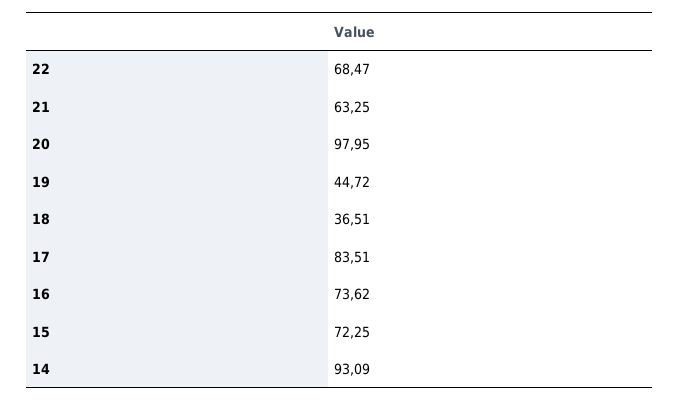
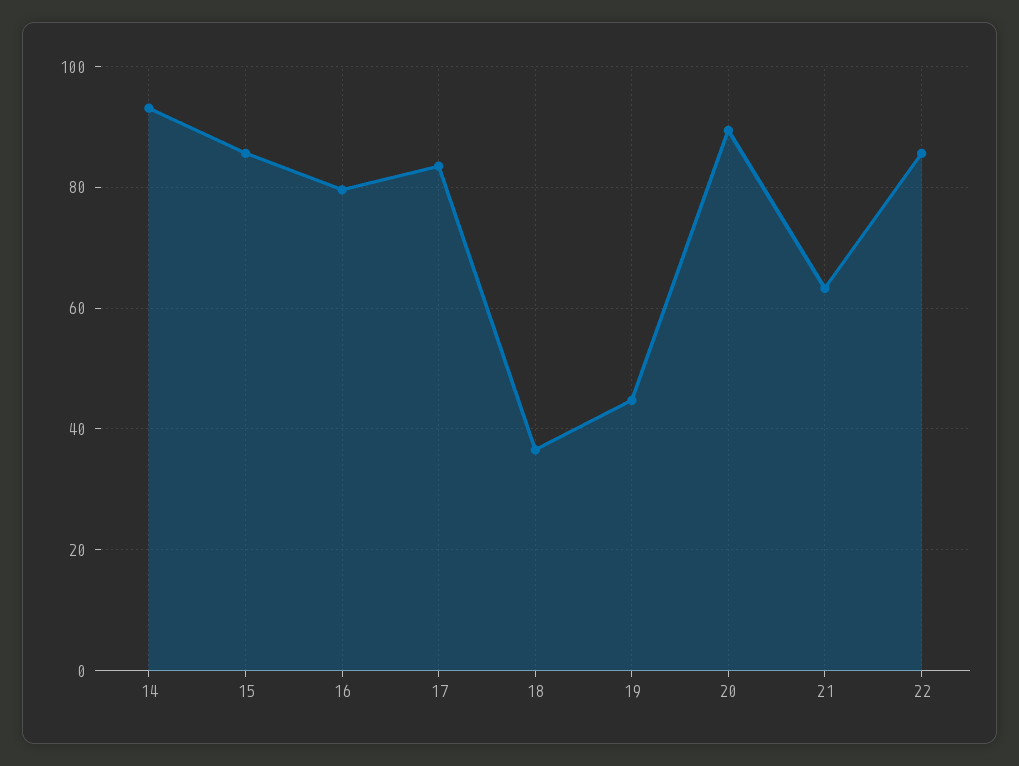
22: 68.47 -> 86
20: 97.95 -> 90
16: 73.62 -> 80
15: 72.25 -> 86

